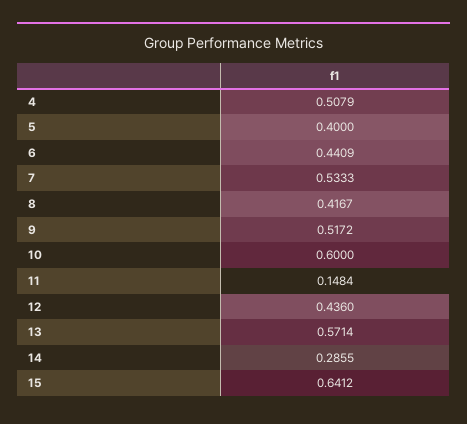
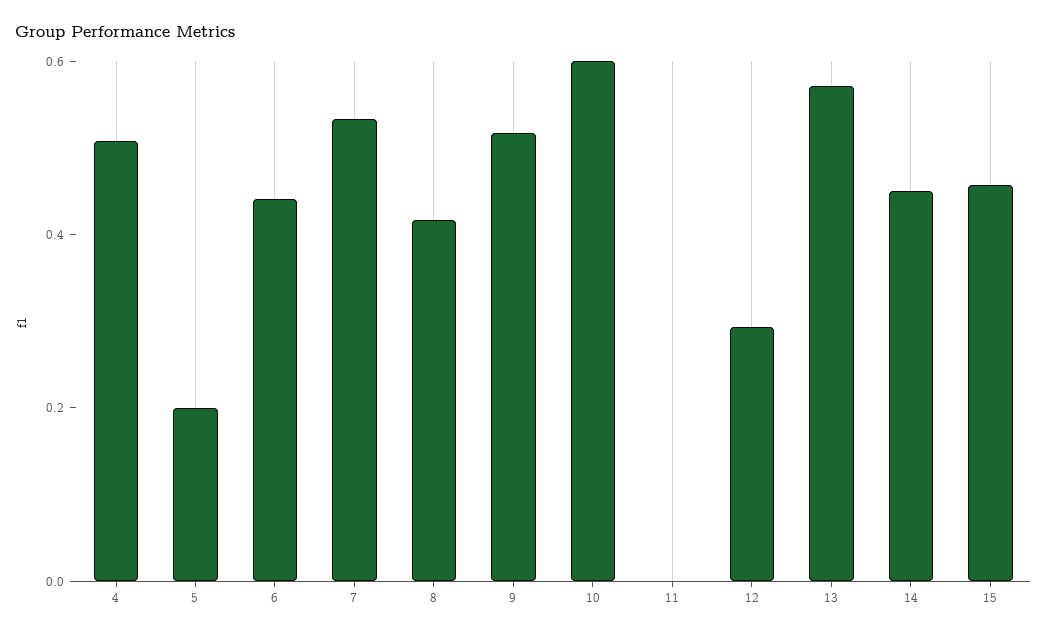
5: 0.4 -> 0.2
11: 0.1484 -> 0
12: 0.436 -> 0.3
14: 0.2855 -> 0.45
15: 0.6412 -> 0.45

